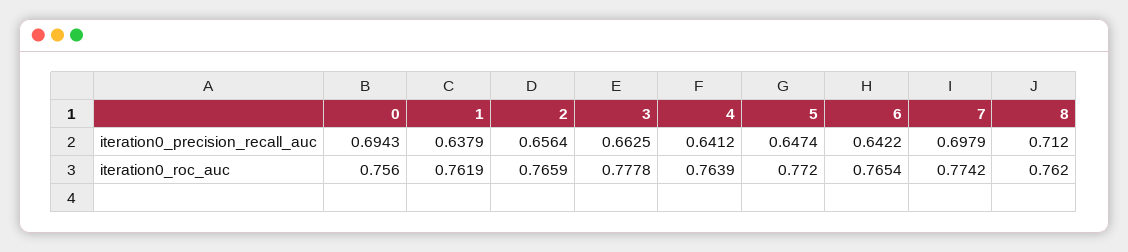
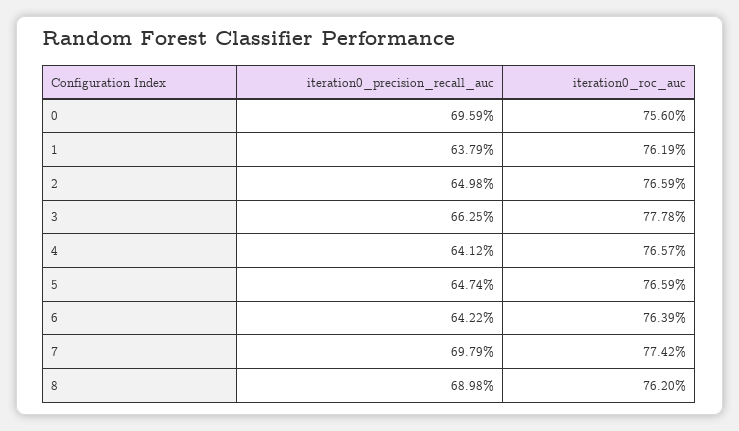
0, iteration0_precision_recall_auc: 0.6943 -> 0.6959
2, iteration0_precision_recall_auc: 0.6564 -> 0.6498
8, iteration0_precision_recall_auc: 0.712 -> 0.6898
4, iteration0_roc_auc: 0.7639 -> 0.7657
5, iteration0_roc_auc: 0.772 -> 0.7659
6, iteration0_roc_auc: 0.7654 -> 0.7639

